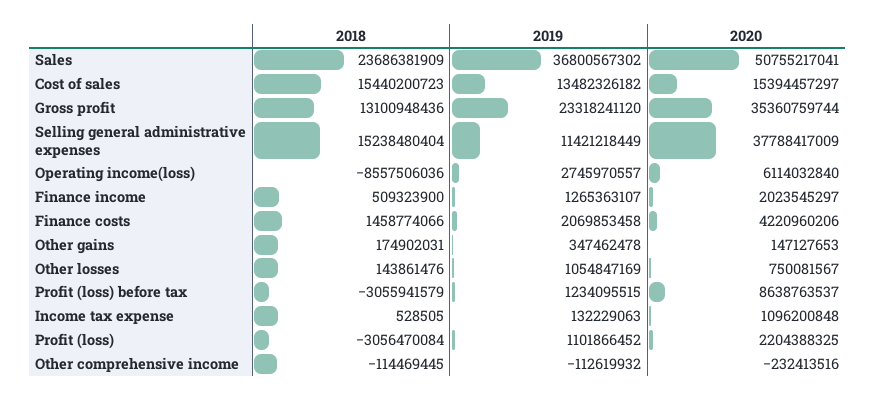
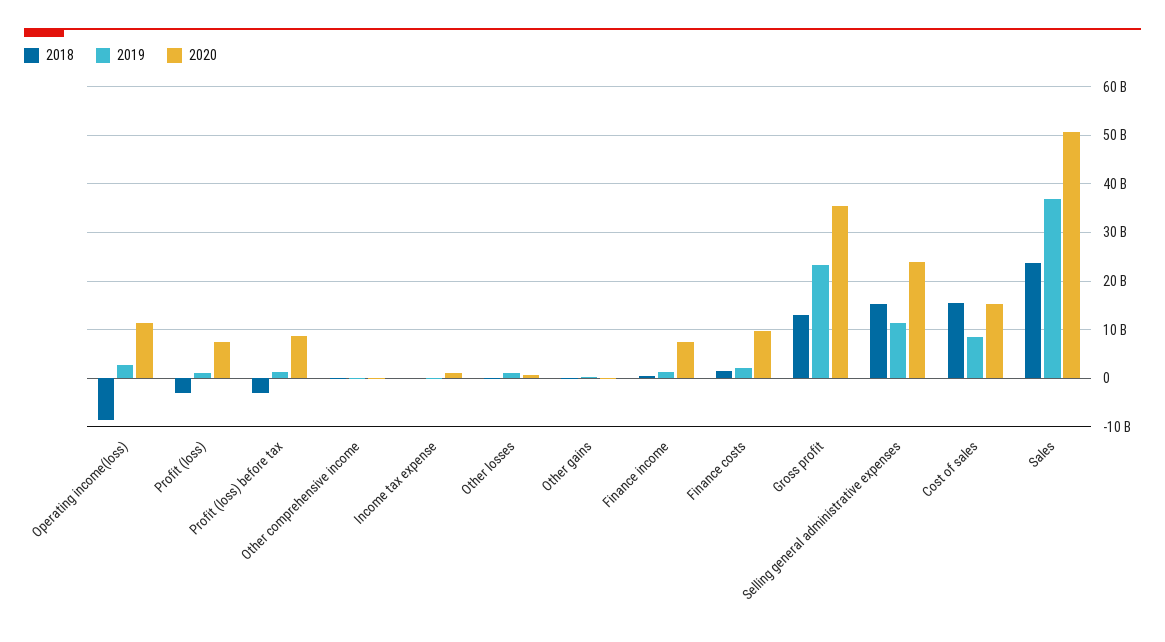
2019, Cost of sales: 13482326182 -> 8000000000
2020, Selling general administrative expenses: 37788417009 -> 24000000000
2020, Operating income(loss): 6114032840 -> 12000000000
2020, Finance income: 2023545297 -> 8000000000
2020, Finance costs: 4220960206 -> 10000000000
2020, Profit (loss): 2204388325 -> 8000000000

